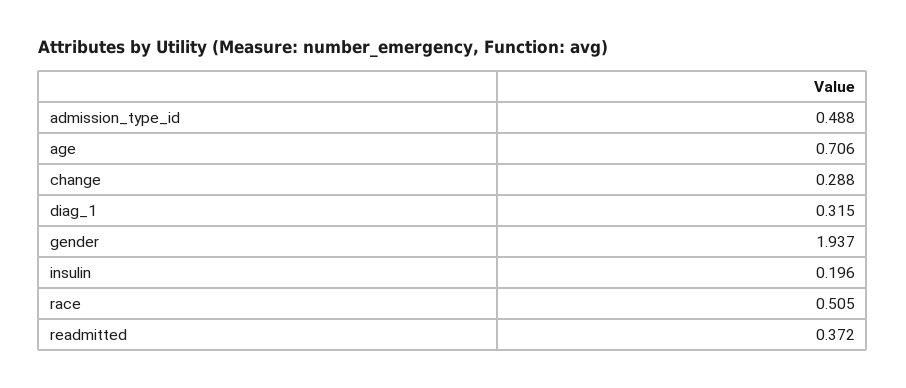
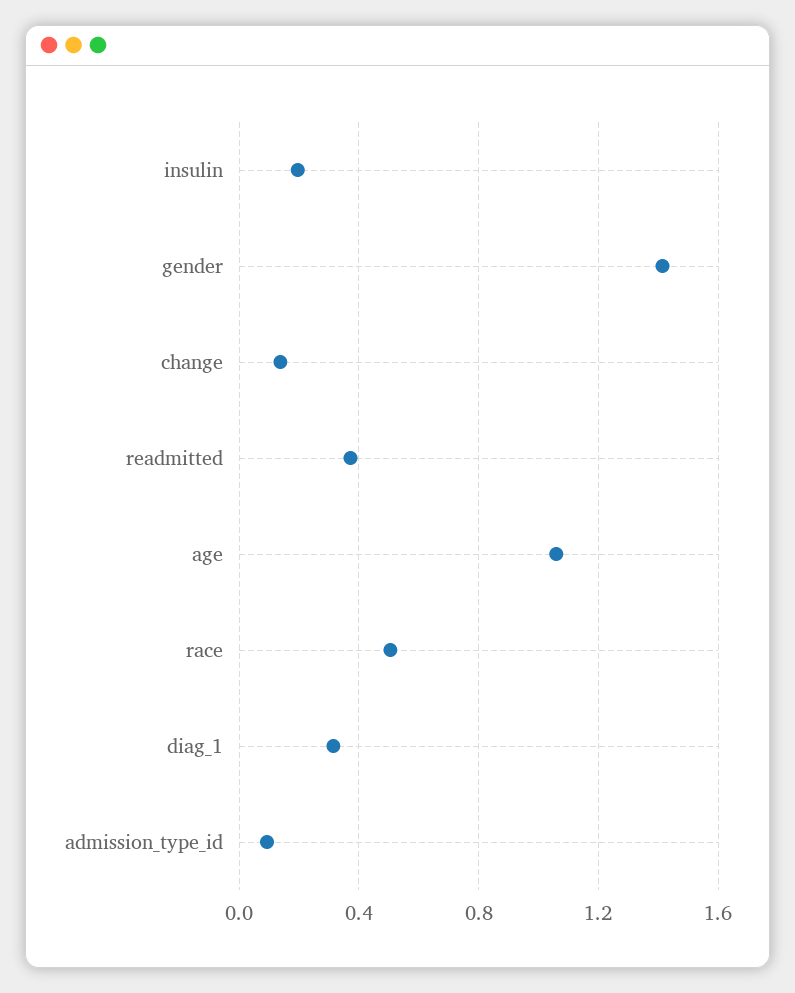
admission_type_id: 0.488 -> 0.1
age: 0.706 -> 1.05
change: 0.288 -> 0.15
gender: 1.937 -> 1.4

